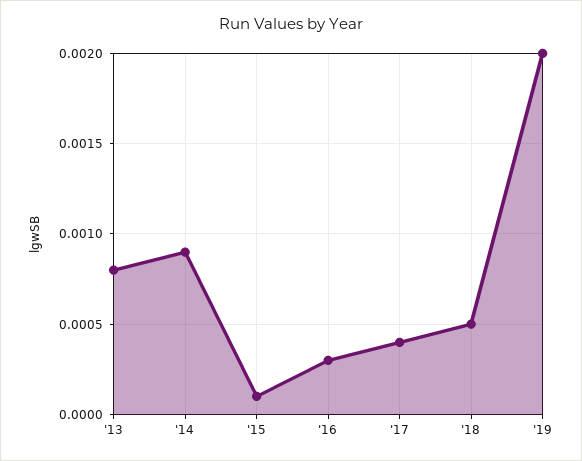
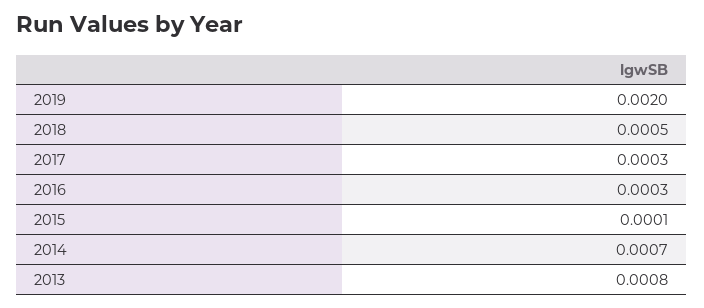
'14: 0.0009 -> 0.0007
'17: 0.0004 -> 0.0003

